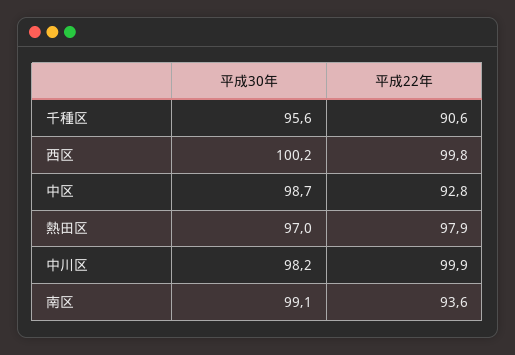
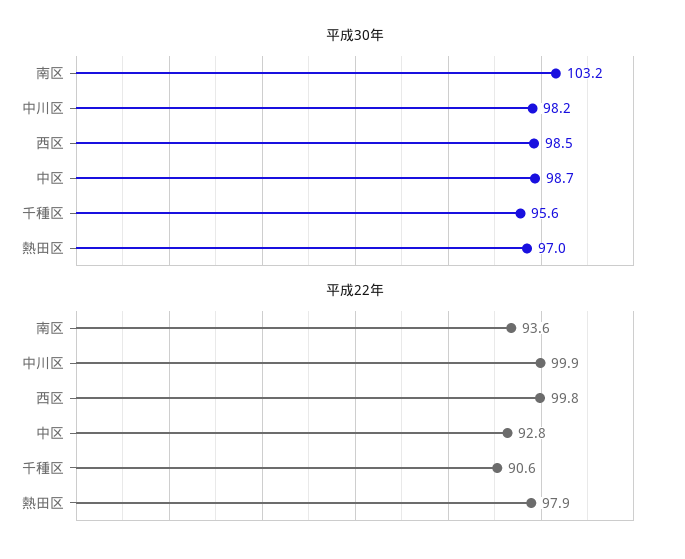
平成30年, 西区: 100.2 -> 98.5
平成30年, 南区: 99.1 -> 103.2

